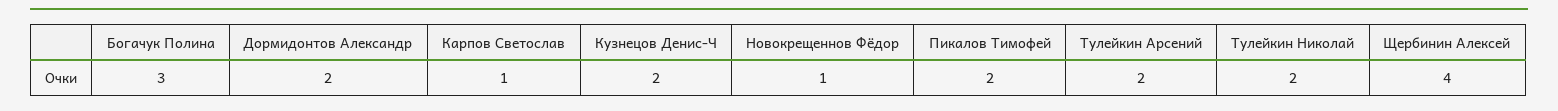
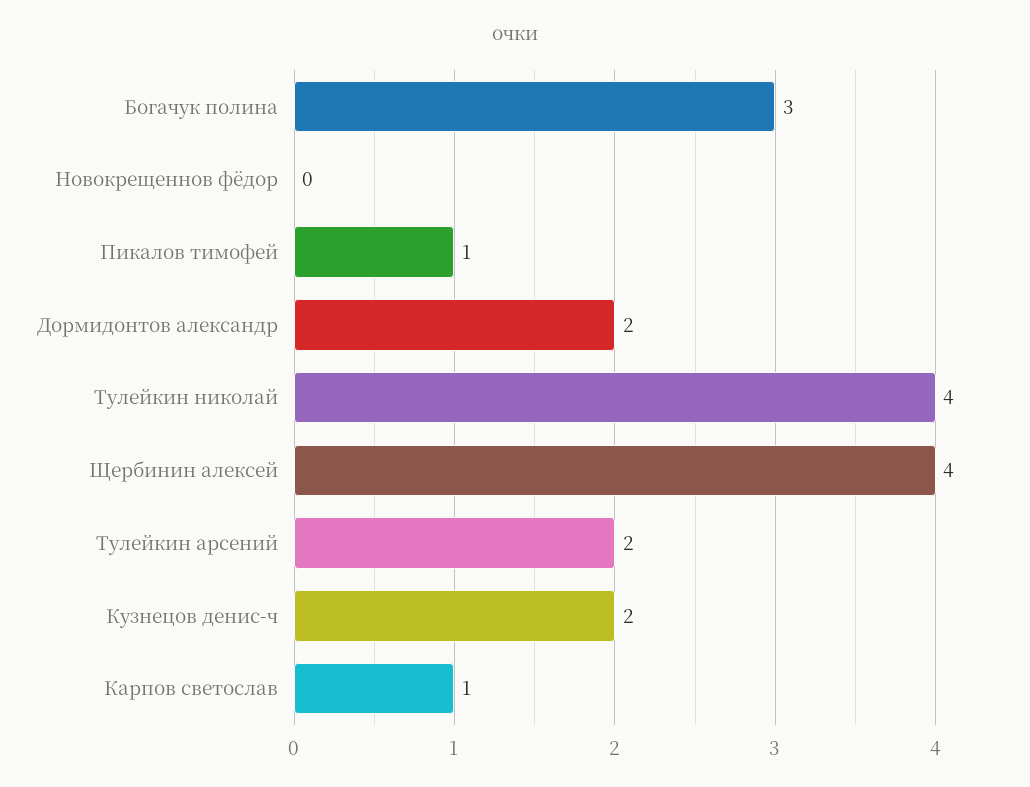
Новокрещеннов Фёдор: 1 -> 0
Пикалов Тимофей: 2 -> 1
Тулейкин Николай: 2 -> 4

